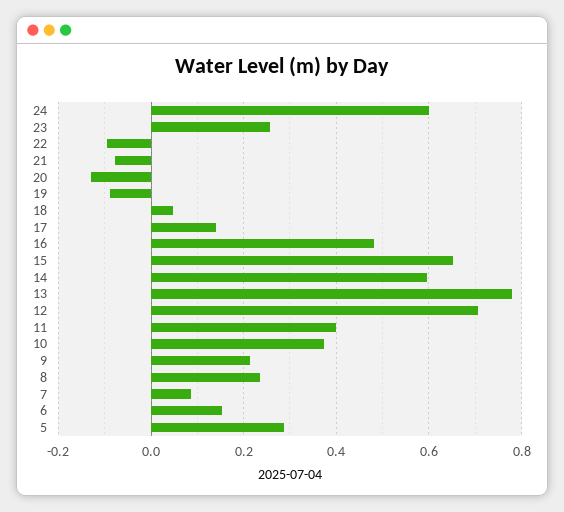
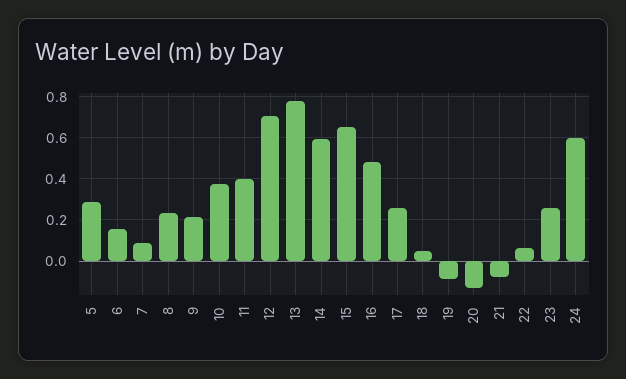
22: -0.1 -> 0.05
17: 0.14 -> 0.25

